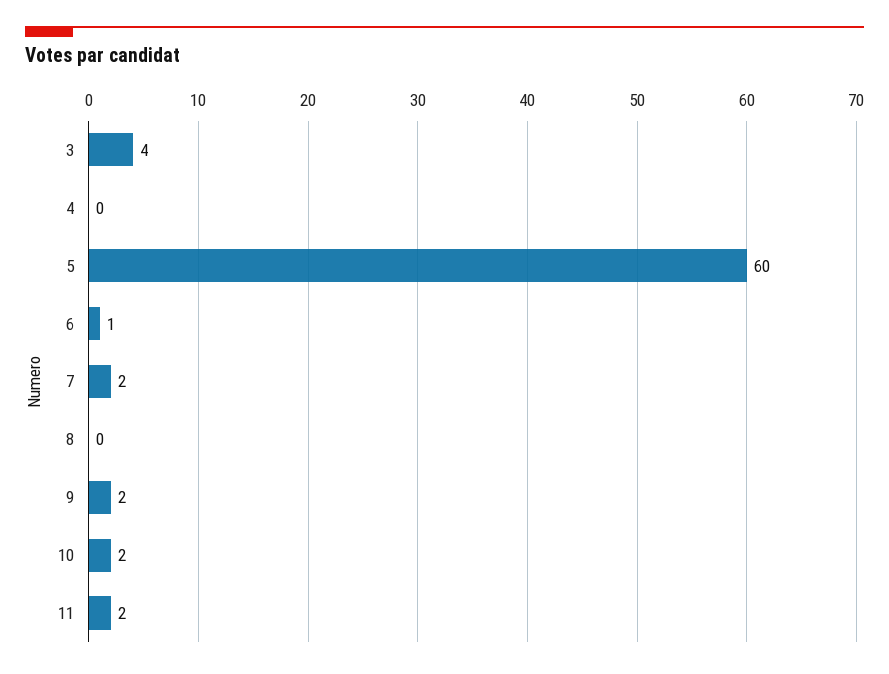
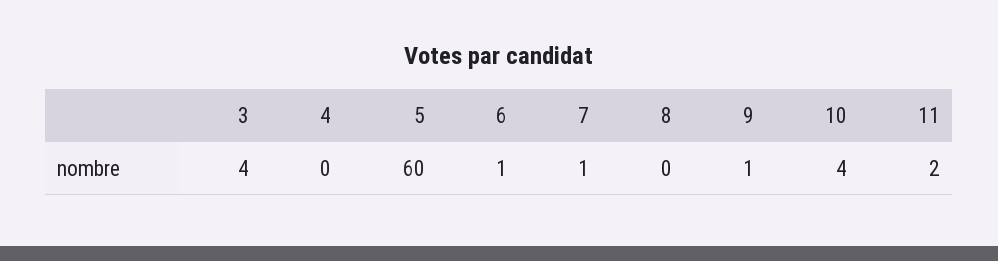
7: 2 -> 1
9: 2 -> 1
10: 2 -> 4

